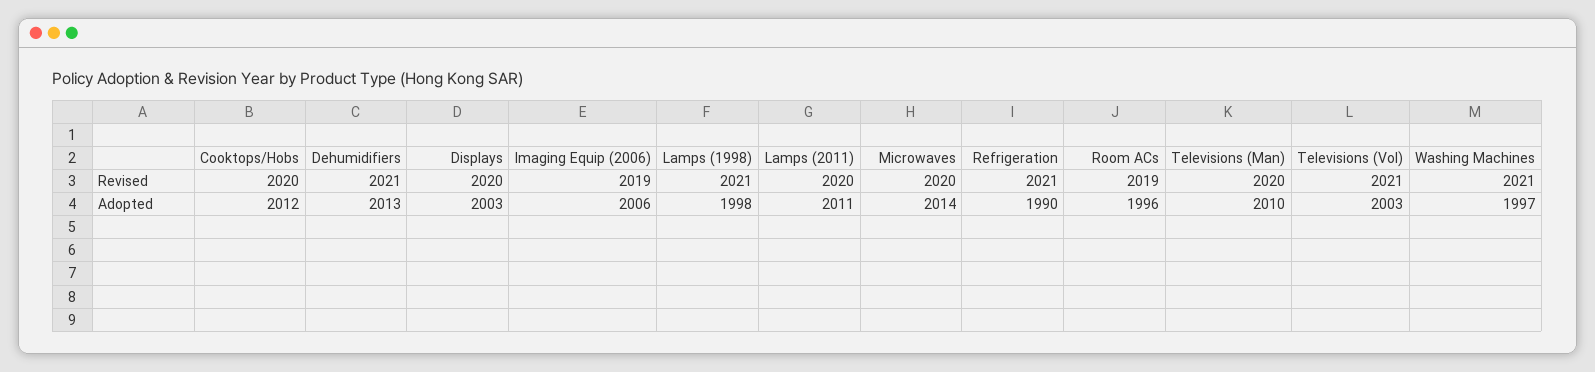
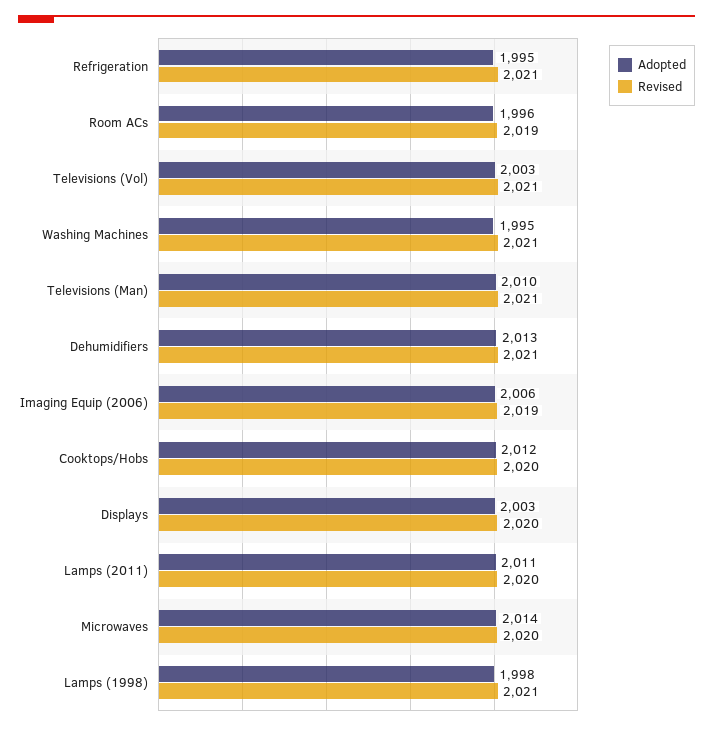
Revised, Televisions (Man): 2020 -> 2021
Adopted, Refrigeration: 1990 -> 1995
Adopted, Washing Machines: 1997 -> 1995

